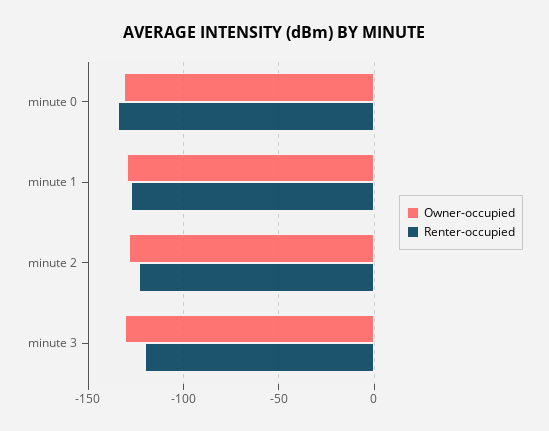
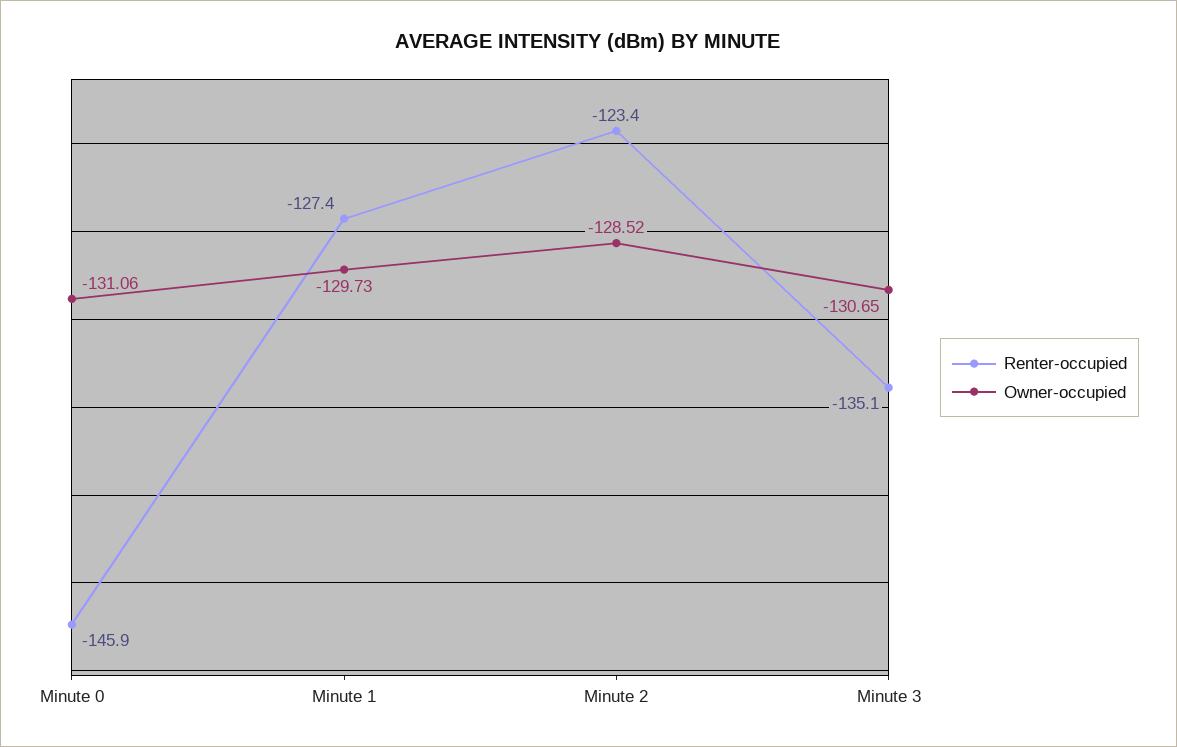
Renter-occupied, minute 0: -135 -> -145.9
Renter-occupied, minute 3: -120 -> -135.1

